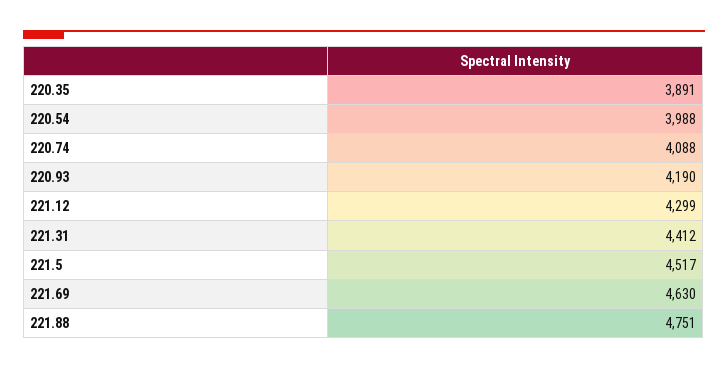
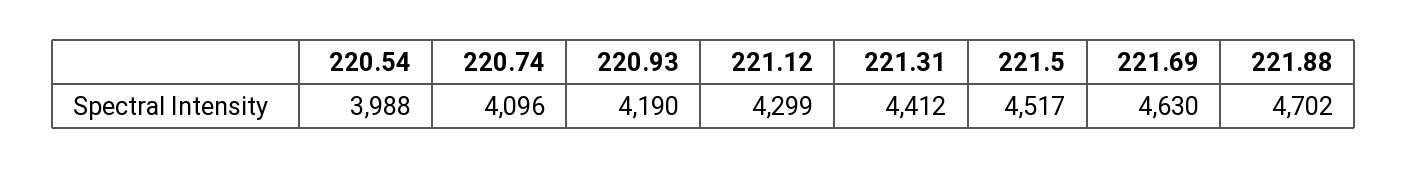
220.35: 3891 -> none
220.74: 4088 -> 4096
221.88: 4751 -> 4702

